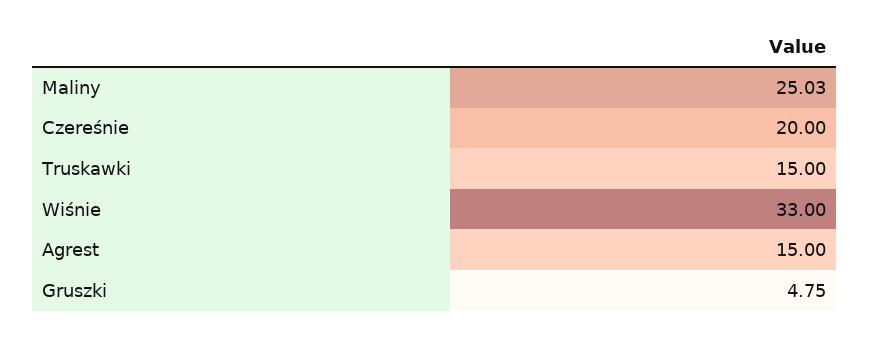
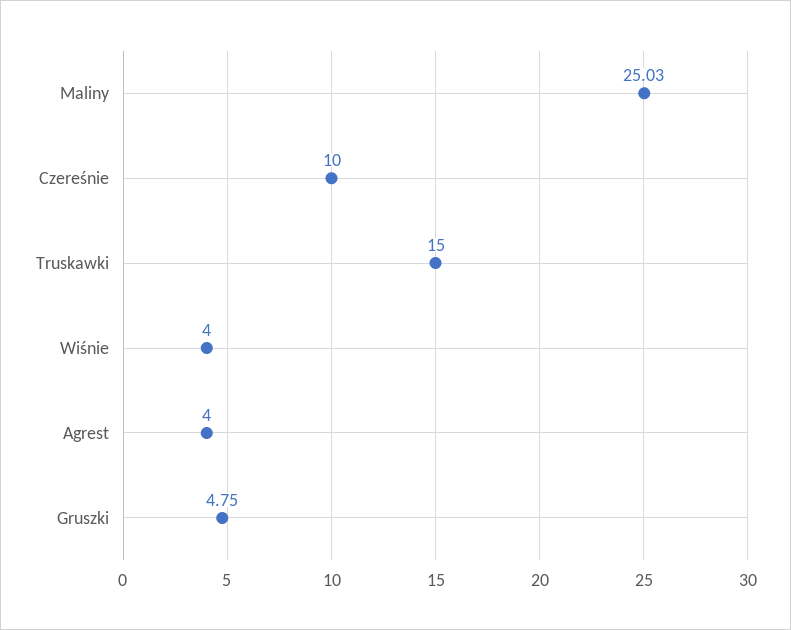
Czereśnie: 20 -> 10
Wiśnie: 33 -> 4
Agrest: 15 -> 4

